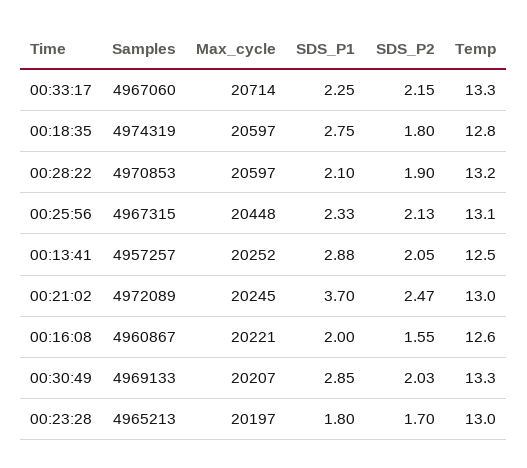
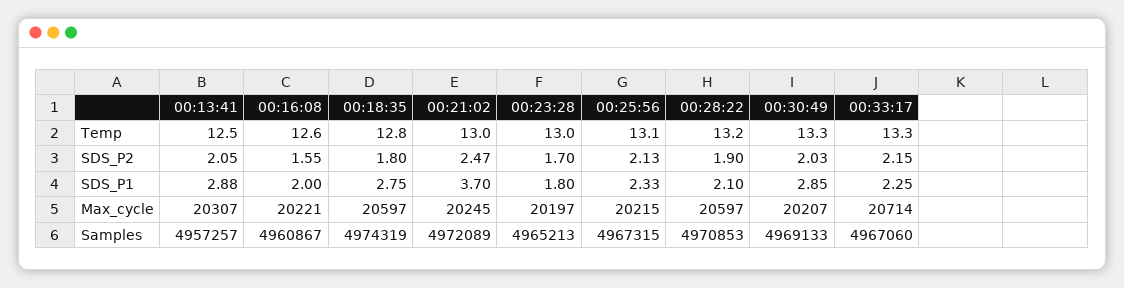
Max_cycle, 00:25:56: 20448 -> 20215
Max_cycle, 00:13:41: 20252 -> 20307

